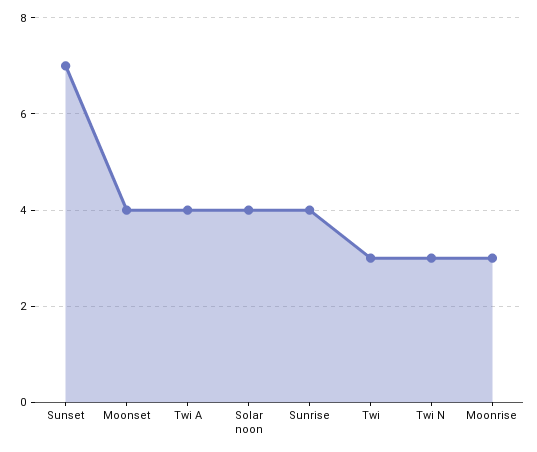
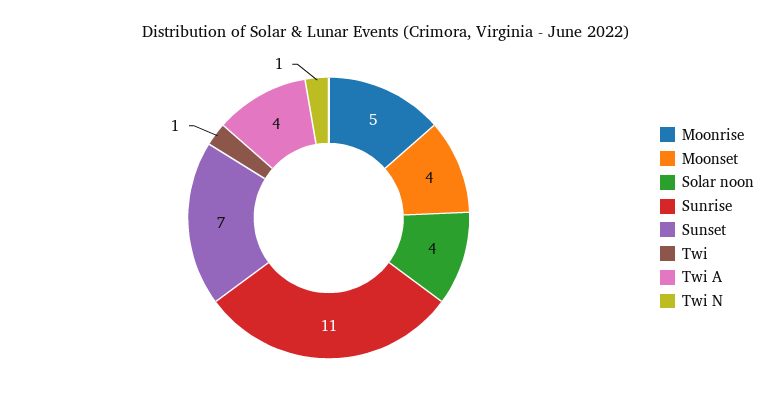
Sunrise: 4 -> 11
Twi: 3 -> 1
Twi N: 3 -> 1
Moonrise: 3 -> 5

